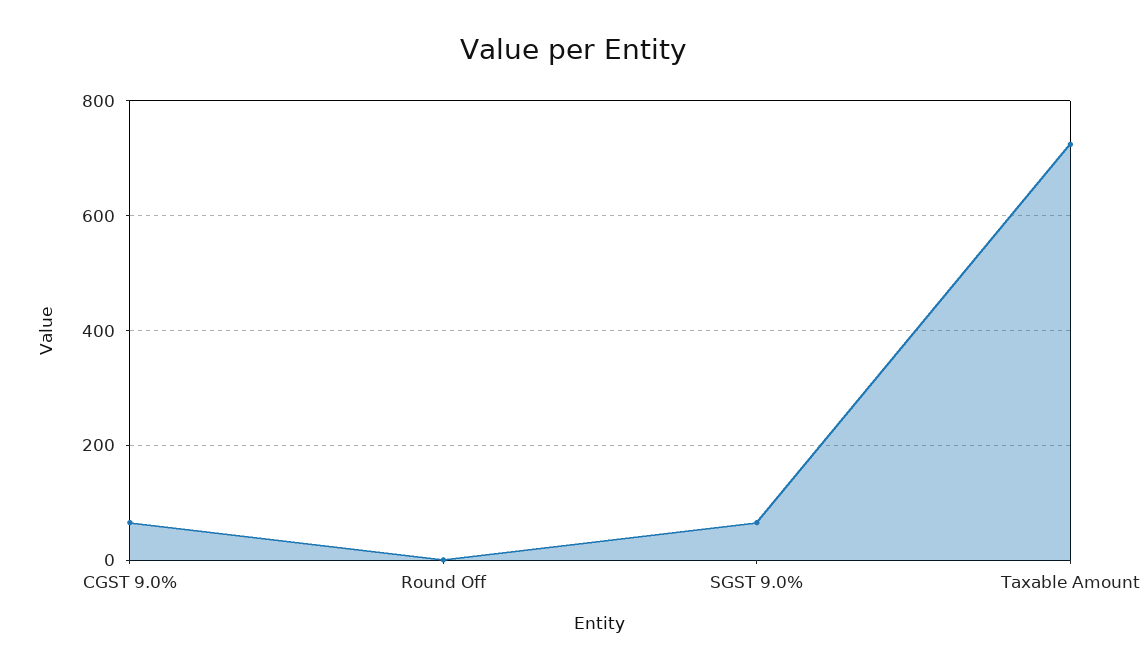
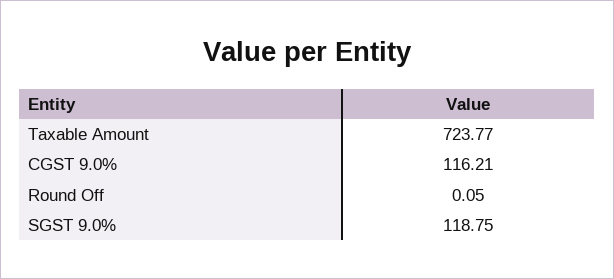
CGST 9.0%: 60 -> 116.21
SGST 9.0%: 60 -> 118.75

